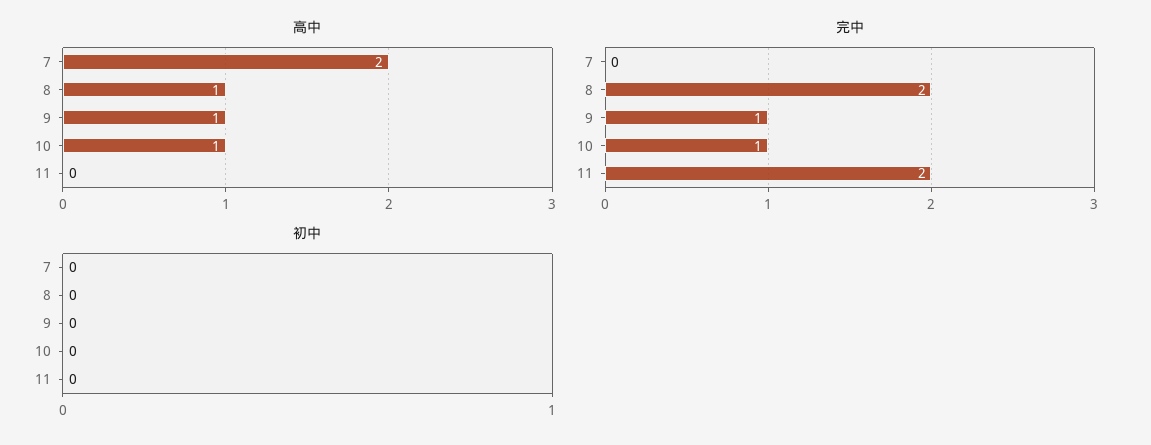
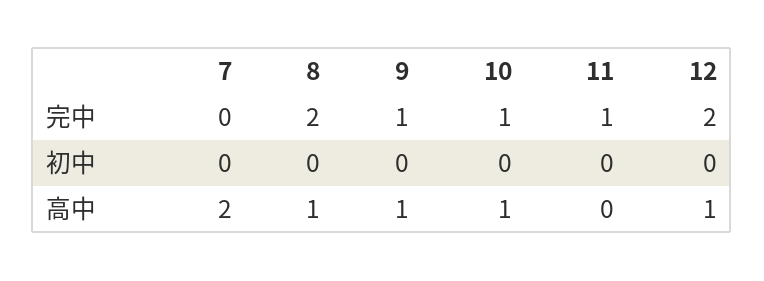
完中, 11: 2 -> 1
完中, 12: none -> 2
初中, 12: none -> 0
高中, 12: none -> 1

